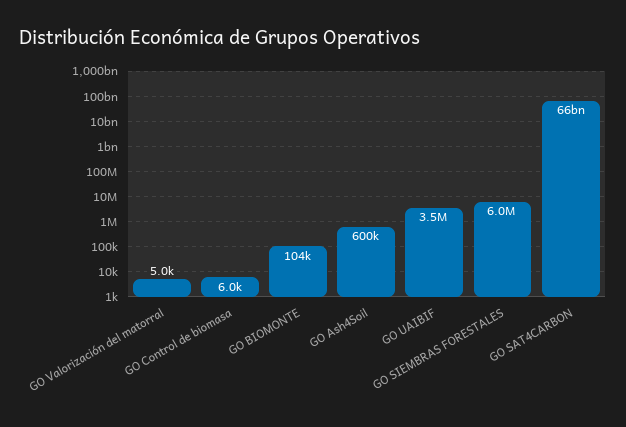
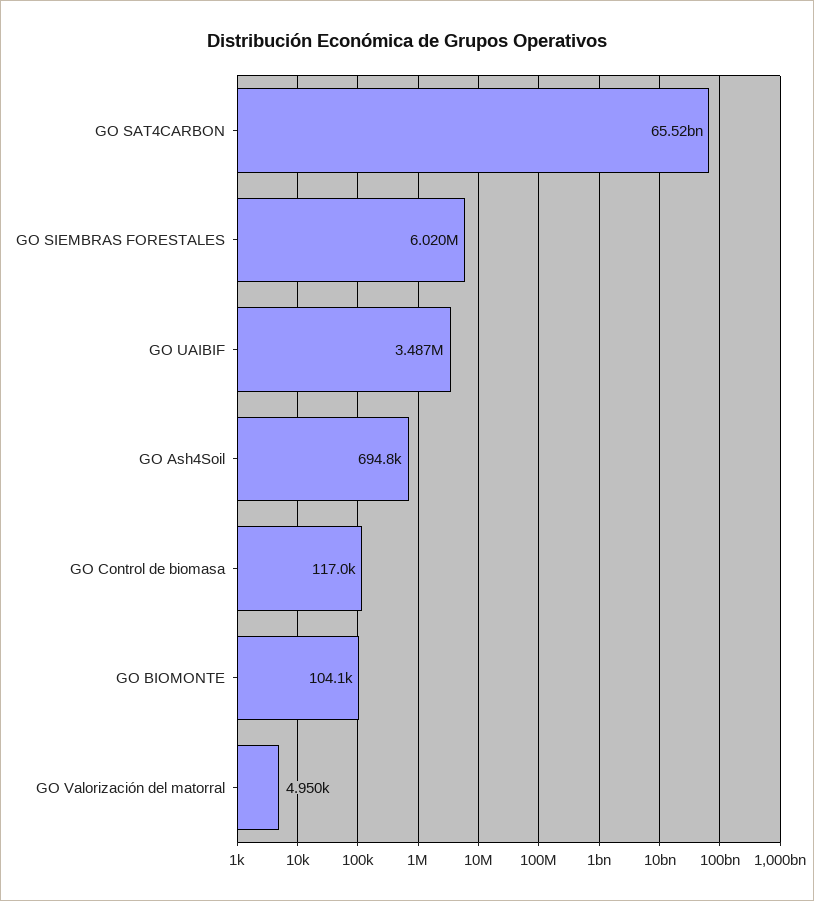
GO Control de biomasa: 6000 -> 117000
GO Ash4Soil: 600000 -> 694800

